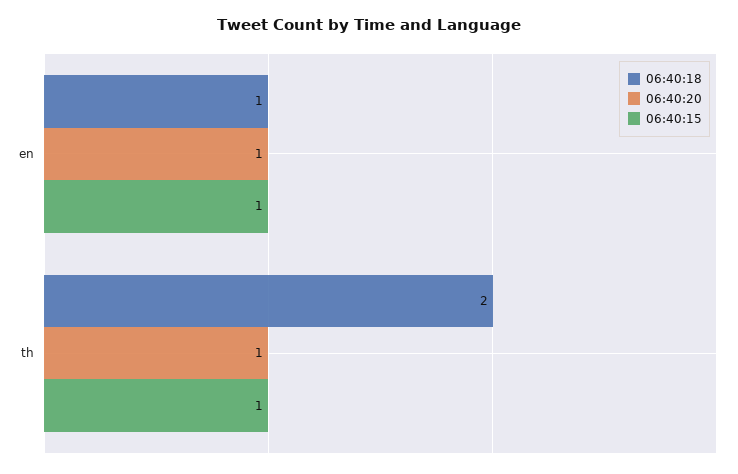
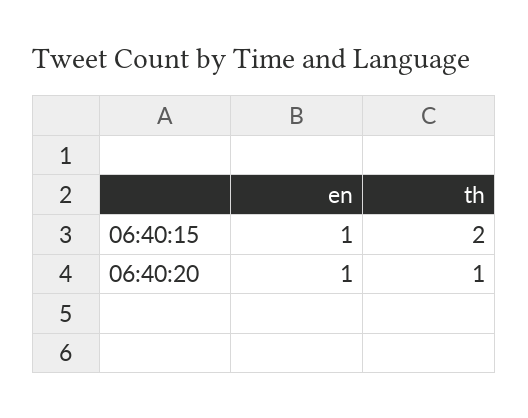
06:40:18, en: 1 -> none
06:40:18, th: 2 -> none
06:40:15, th: 1 -> 2

